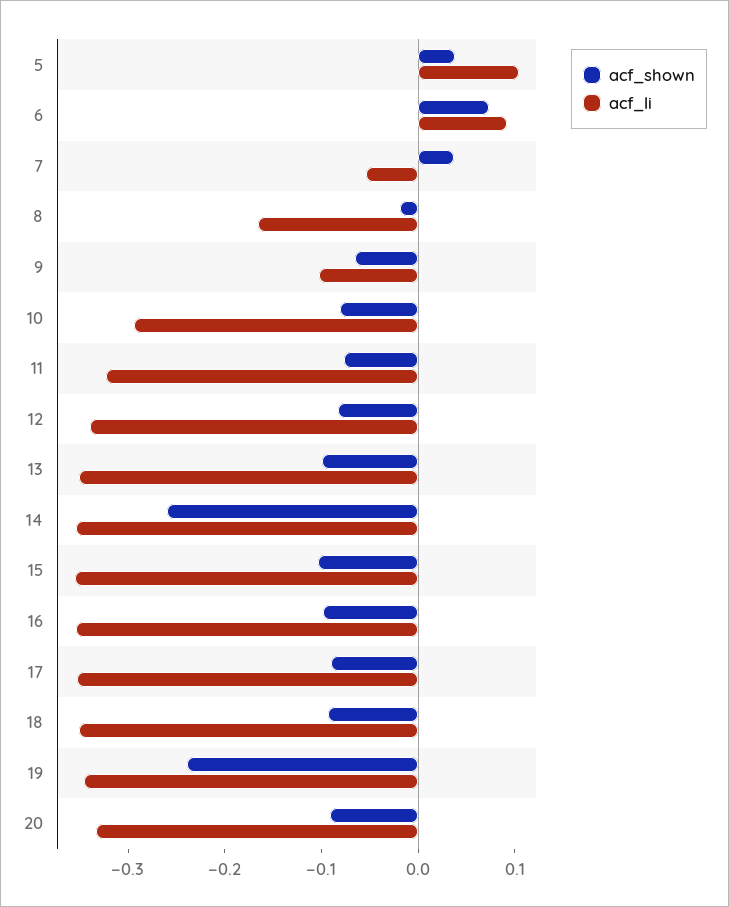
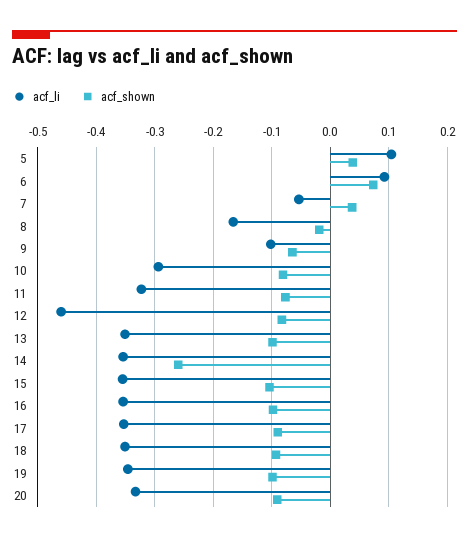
acf_li, 12: -0.34 -> -0.46
acf_shown, 19: -0.24 -> -0.1

